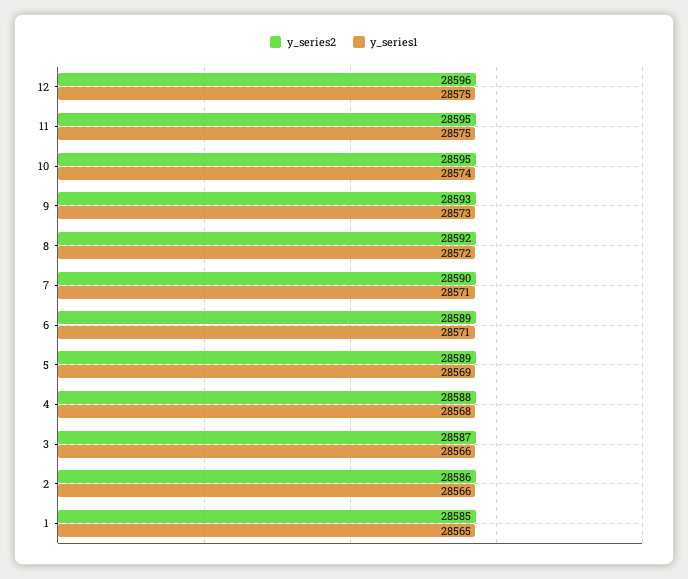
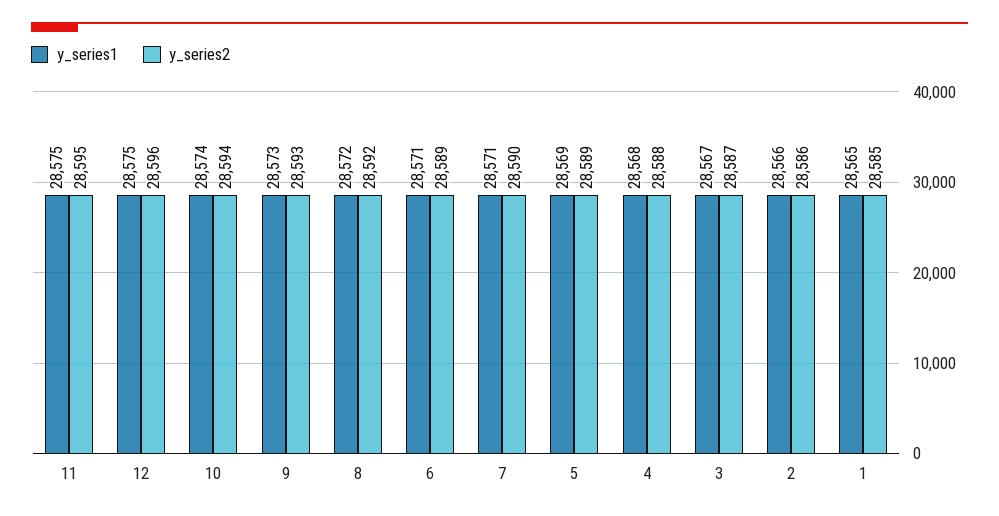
y_series2, 10: 28595 -> 28594
y_series1, 3: 28566 -> 28567

